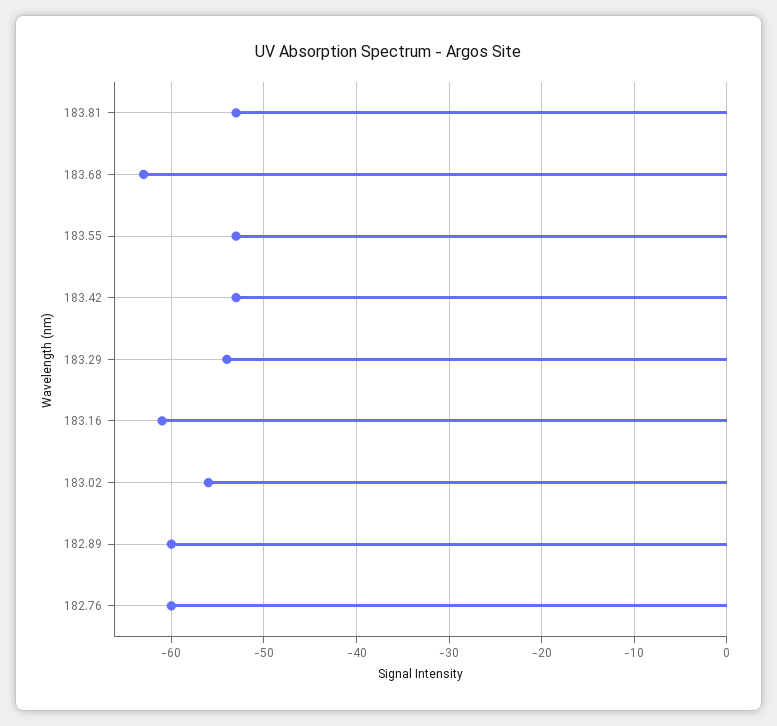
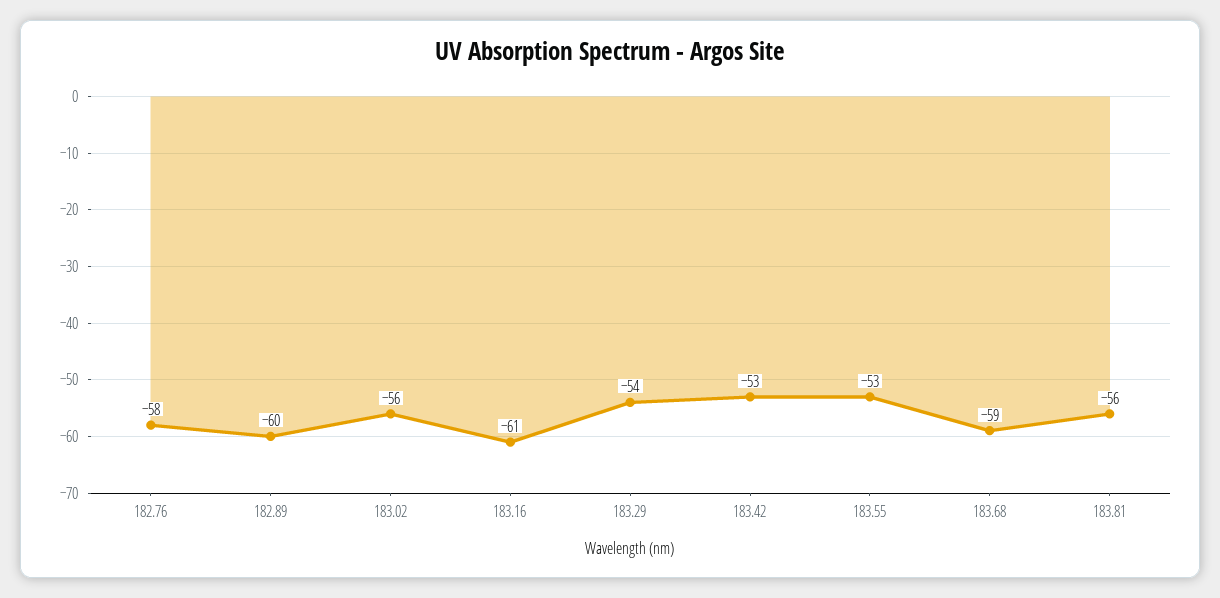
183.81: -53 -> -56
183.68: -63 -> -59
182.76: -60 -> -58

